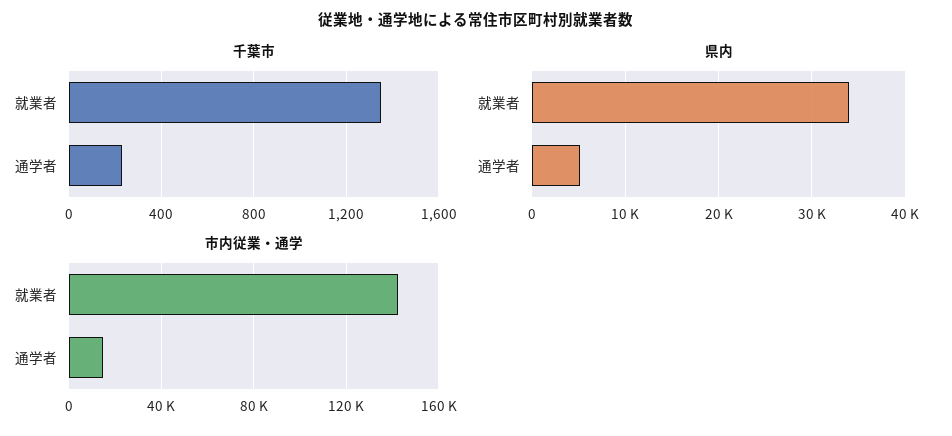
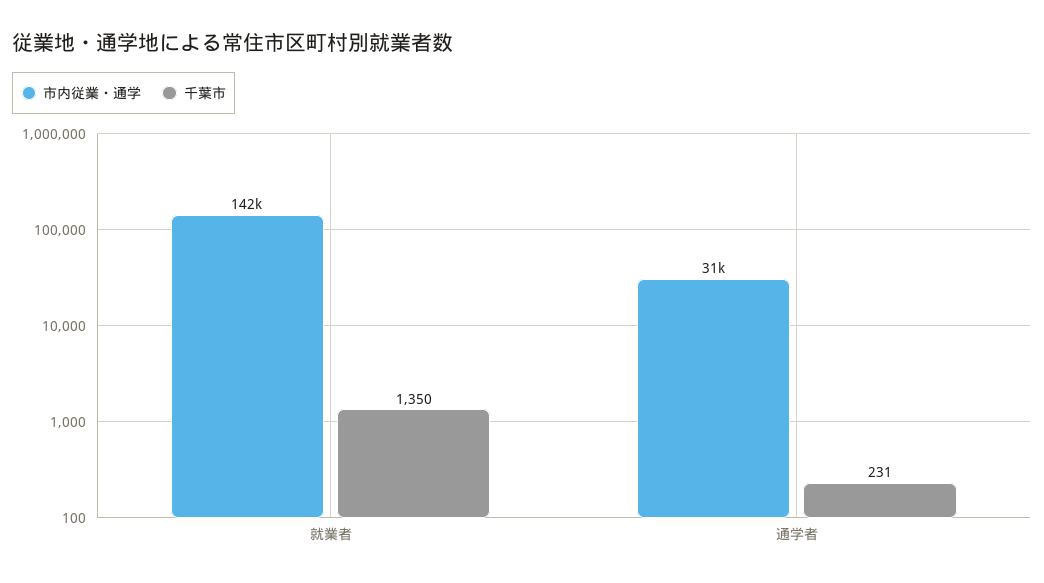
県内, 就業者: 34000 -> none
県内, 通学者: 5000 -> none
市内従業・通学, 通学者: 15000 -> 31000

